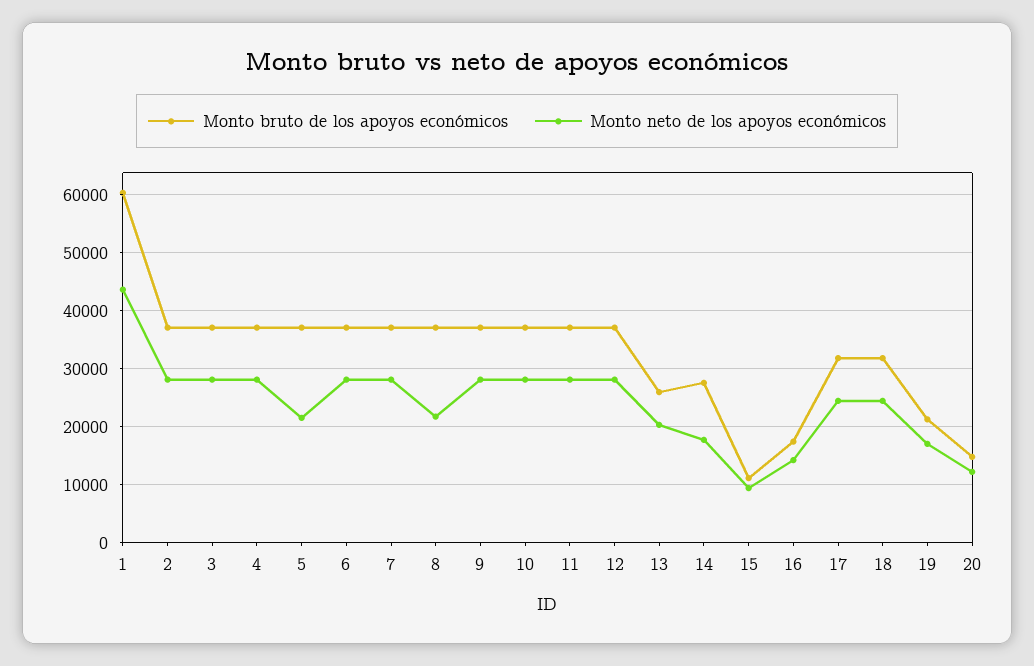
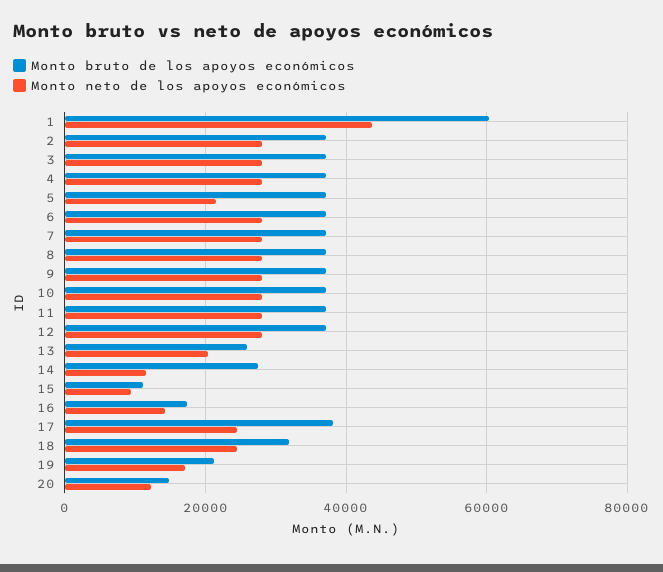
Monto neto de los apoyos económicos, 8: 22000 -> 28000
Monto neto de los apoyos económicos, 14: 18000 -> 12000
Monto bruto de los apoyos económicos, 17: 32000 -> 38000

